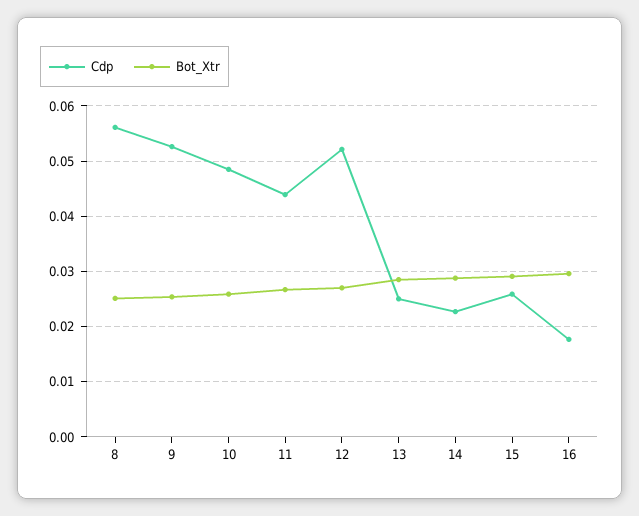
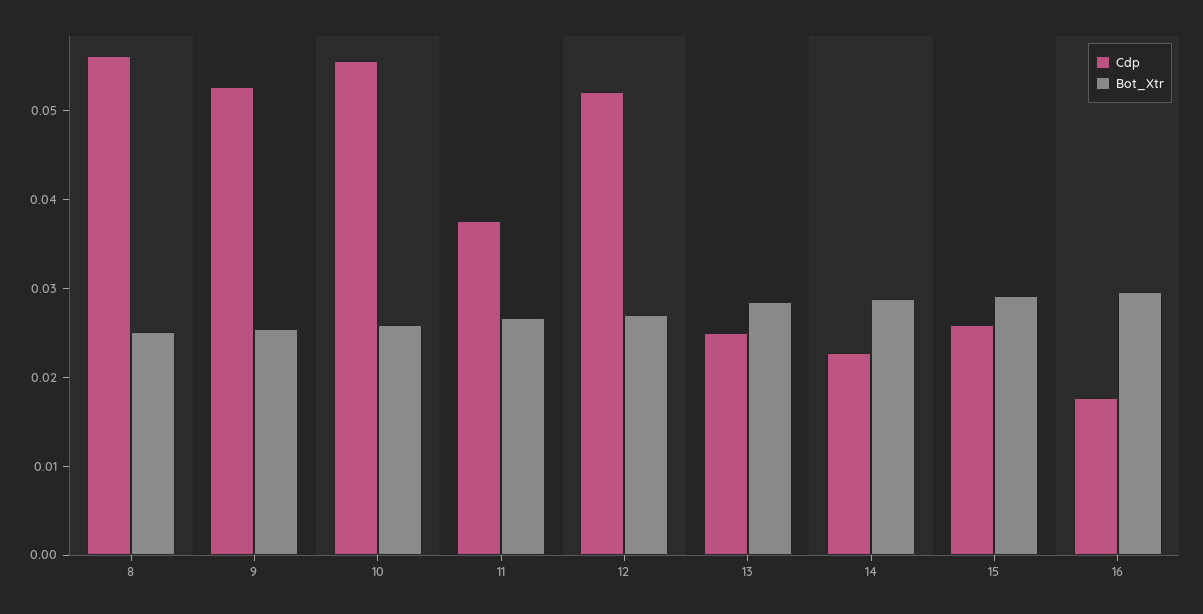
Cdp, 10: 0.048 -> 0.056
Cdp, 11: 0.044 -> 0.038

